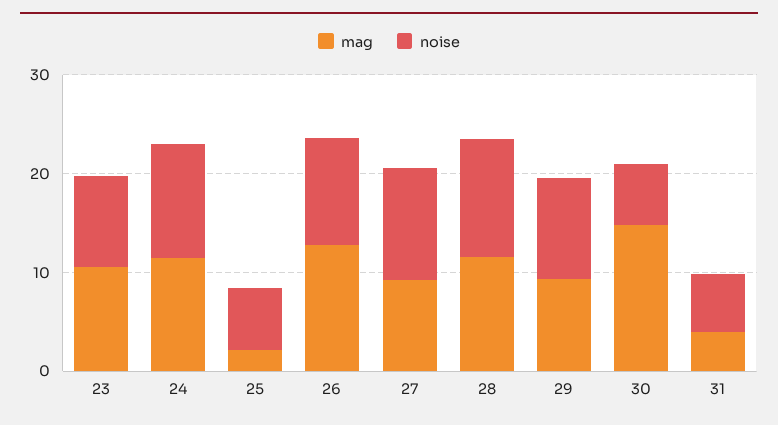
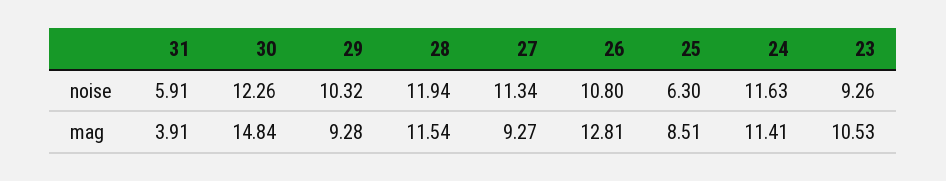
mag, 25: 2 -> 8.51
noise, 30: 6 -> 12.26

